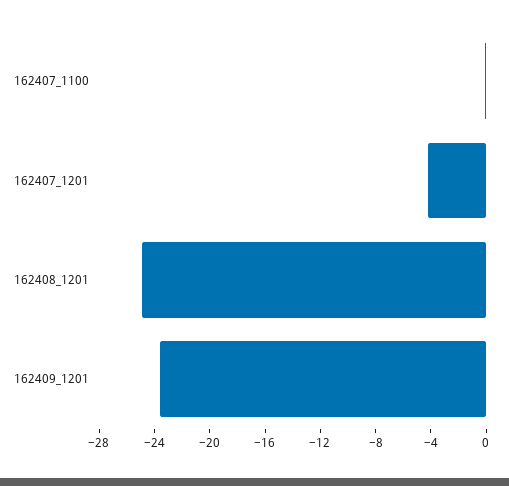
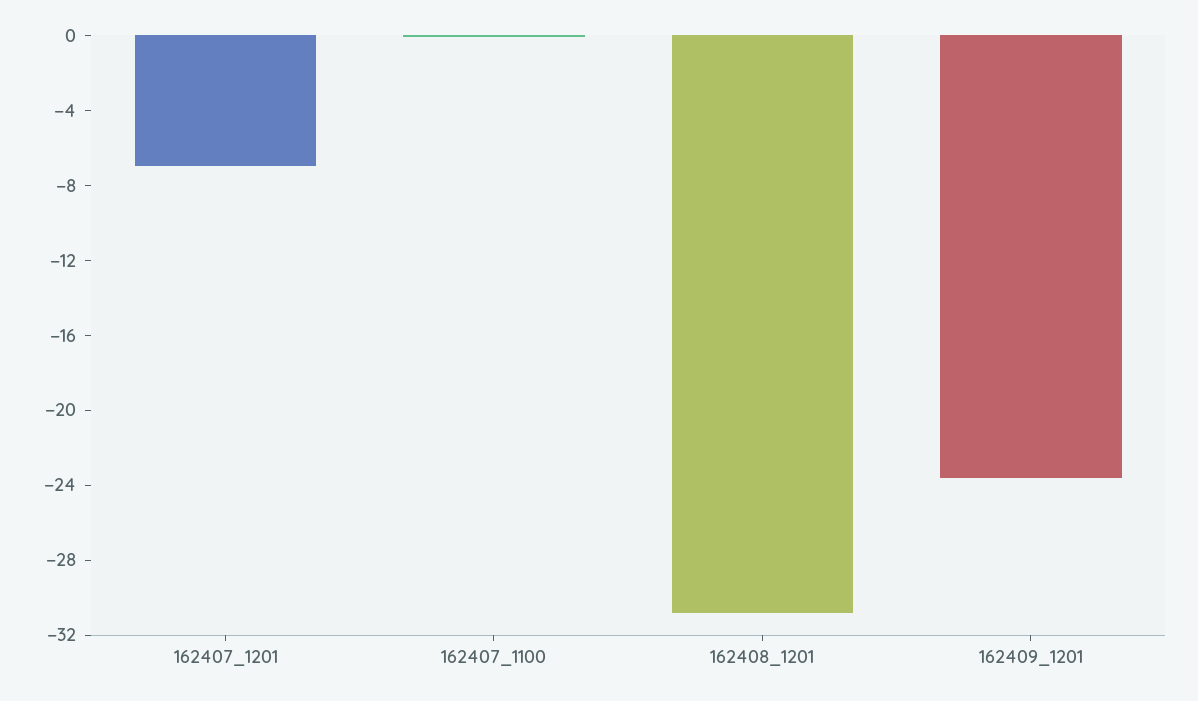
162407_1201: -4 -> -7
162408_1201: -25 -> -31

